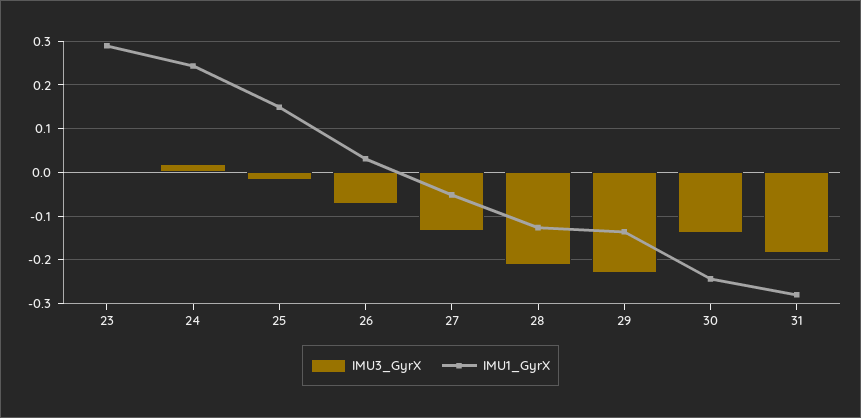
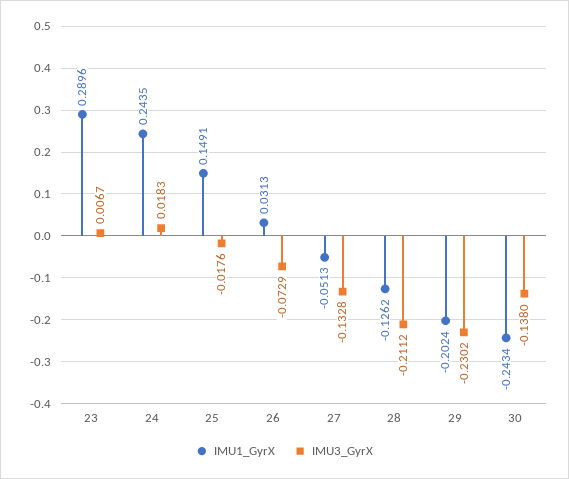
IMU1_GyrX, 29: -0.14 -> -0.2024
IMU3_GyrX, 31: -0.18 -> none
IMU1_GyrX, 31: -0.28 -> none

